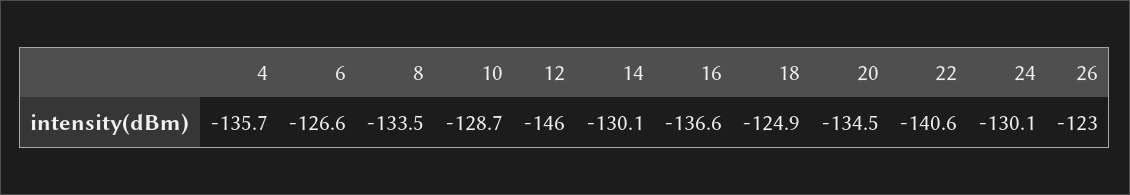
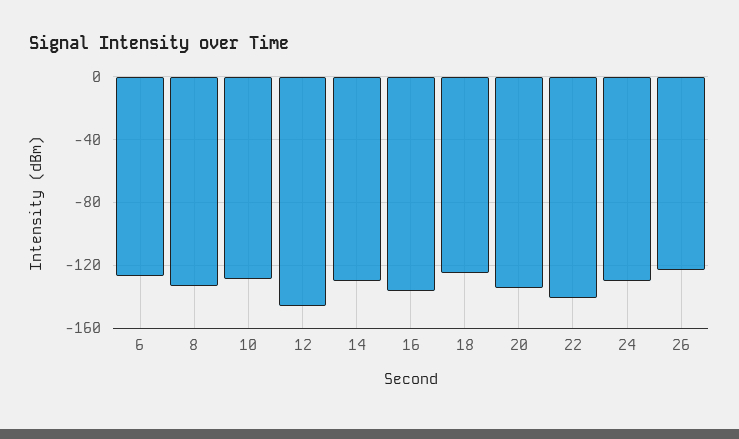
4: -135.7 -> none

